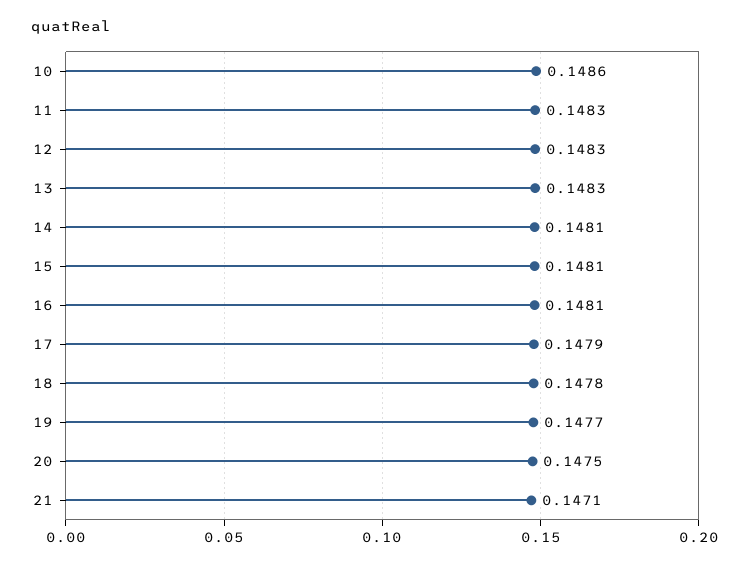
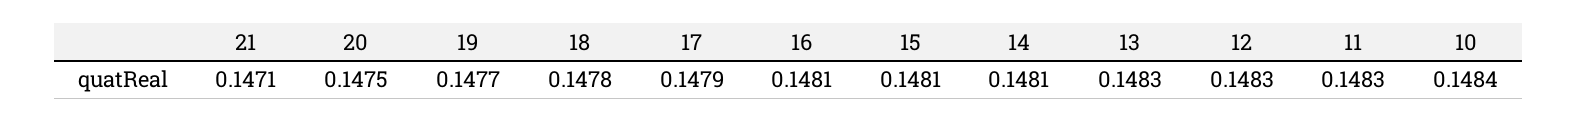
10: 0.1486 -> 0.1484

